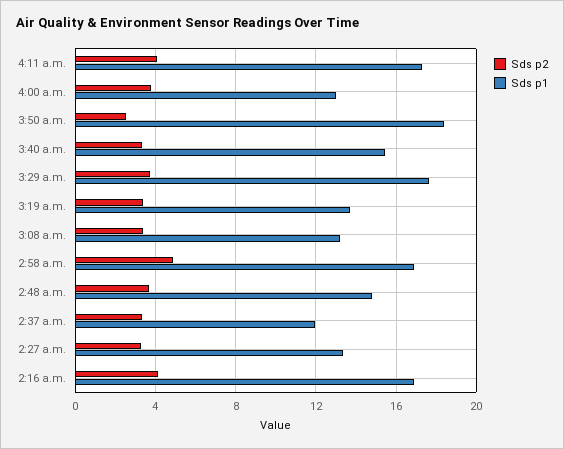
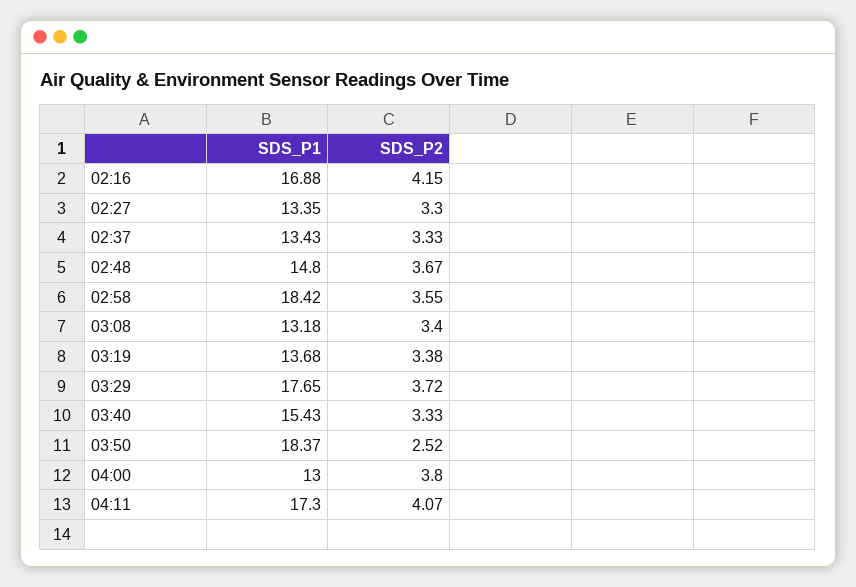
Sds p2, 2:58 a.m.: 5 -> 3.55
Sds p1, 2:58 a.m.: 17 -> 18.42
Sds p1, 2:37 a.m.: 12 -> 13.43

